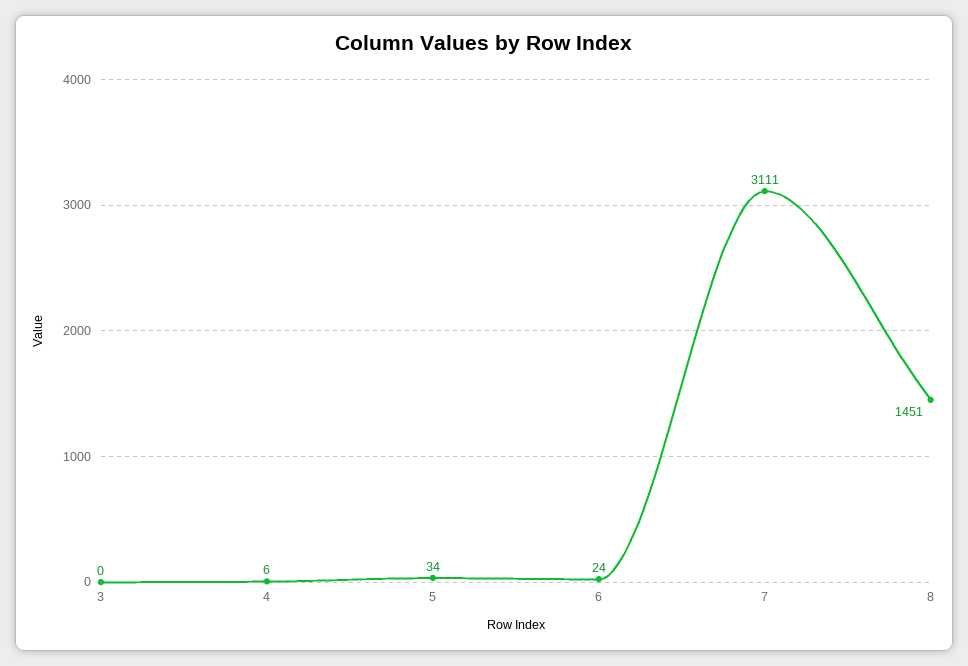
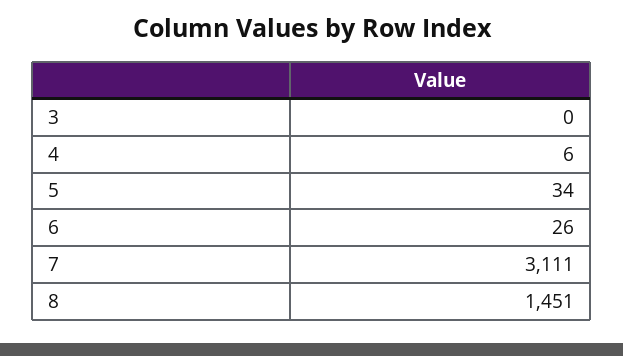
6: 24 -> 26

